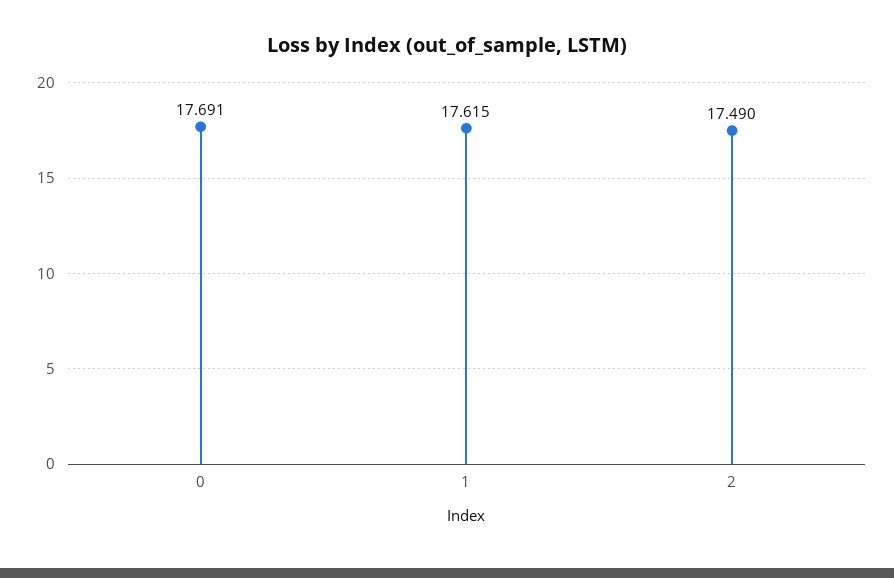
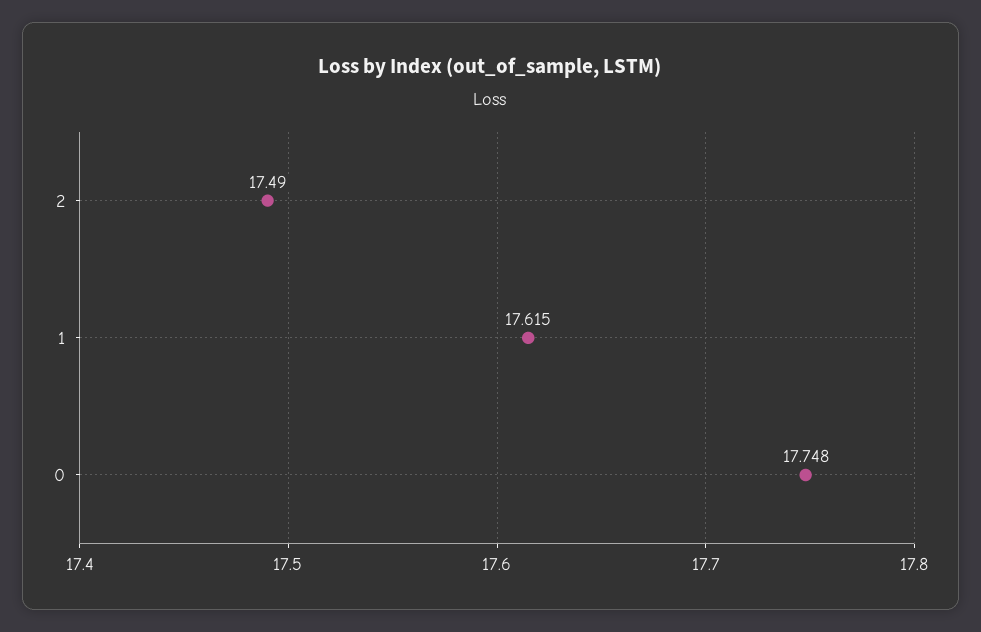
0: 17.691 -> 17.748

